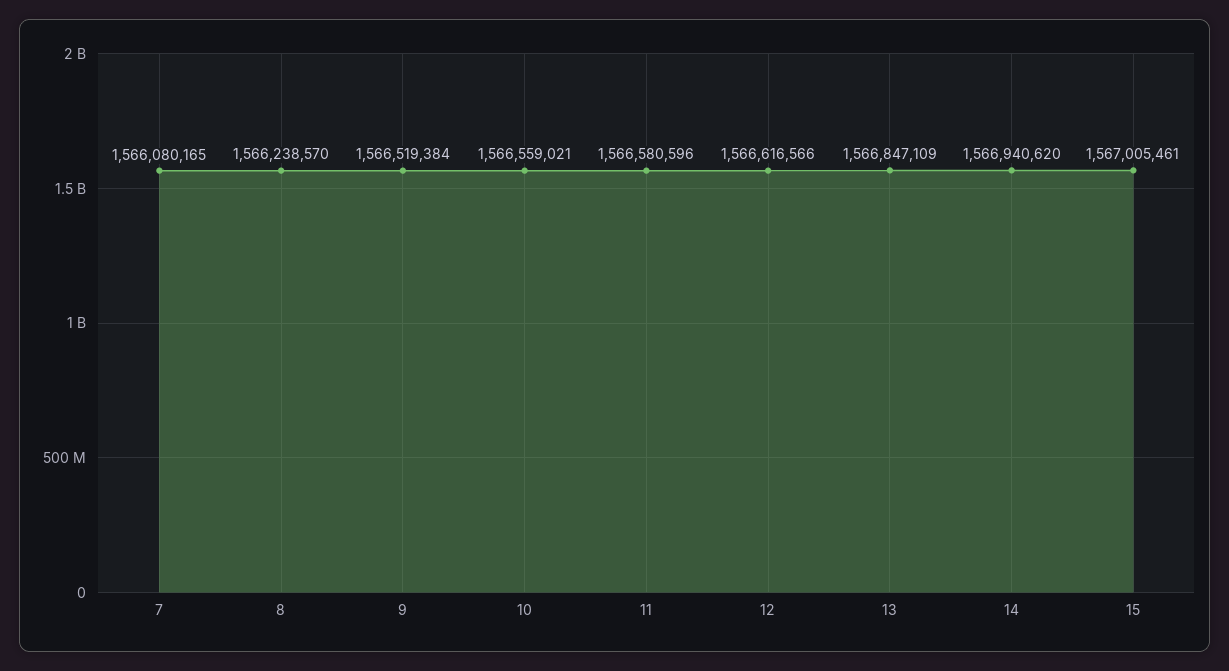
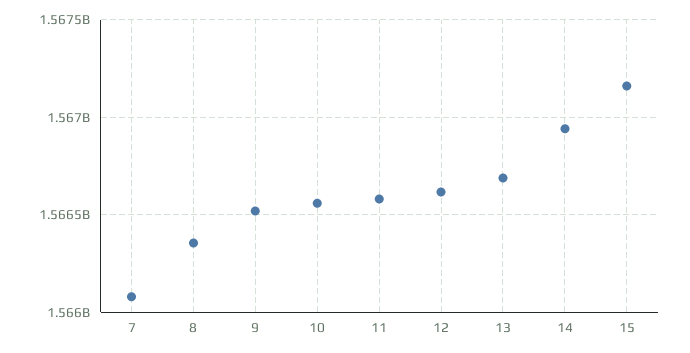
8: 1566238570 -> 1566350000
13: 1566847109 -> 1566700000
15: 1567005461 -> 1567150000

